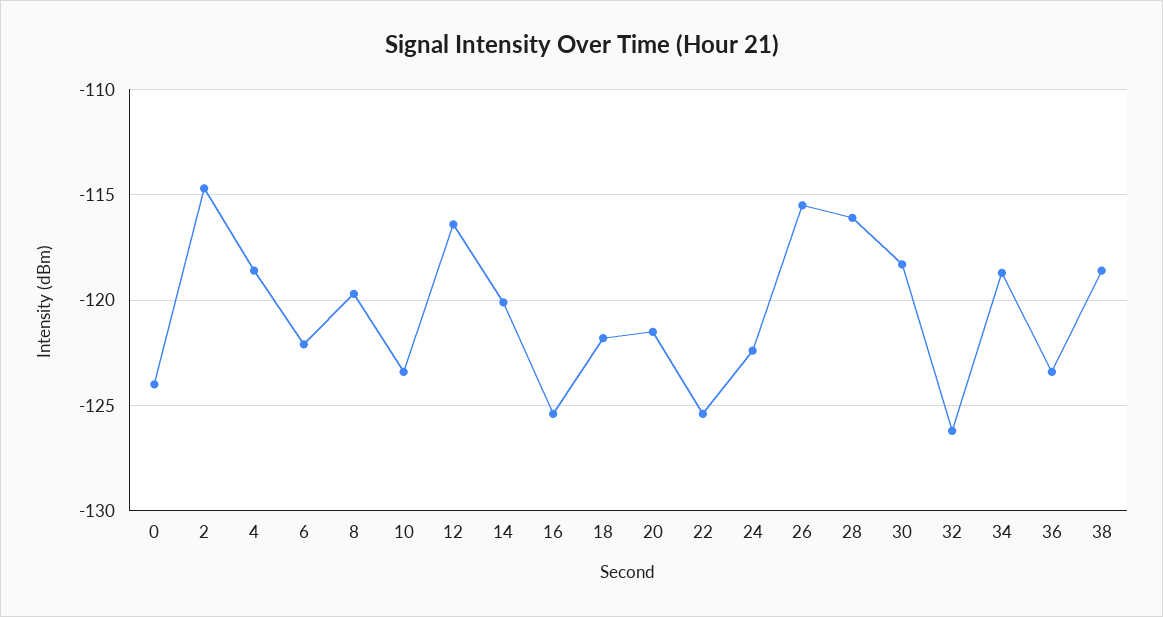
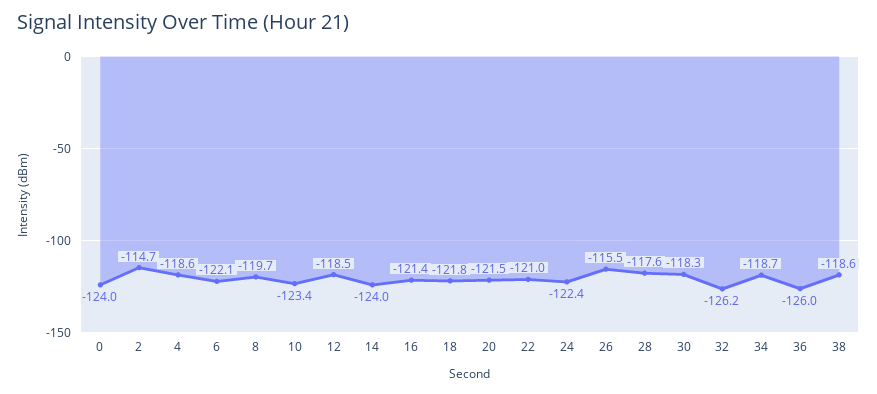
12: -116.5 -> -118.5
14: -120 -> -124
16: -125.5 -> -121.4
22: -125.5 -> -121
28: -116 -> -117.6
36: -123.5 -> -126

